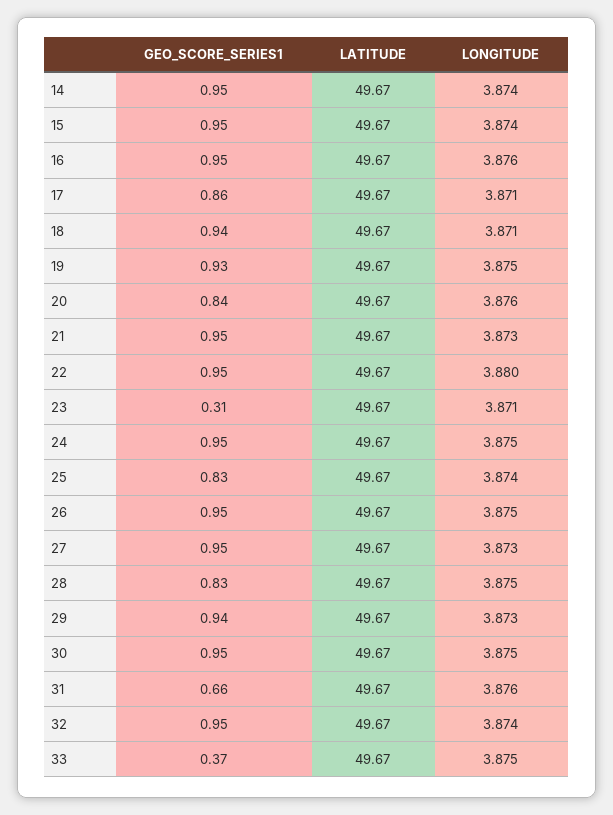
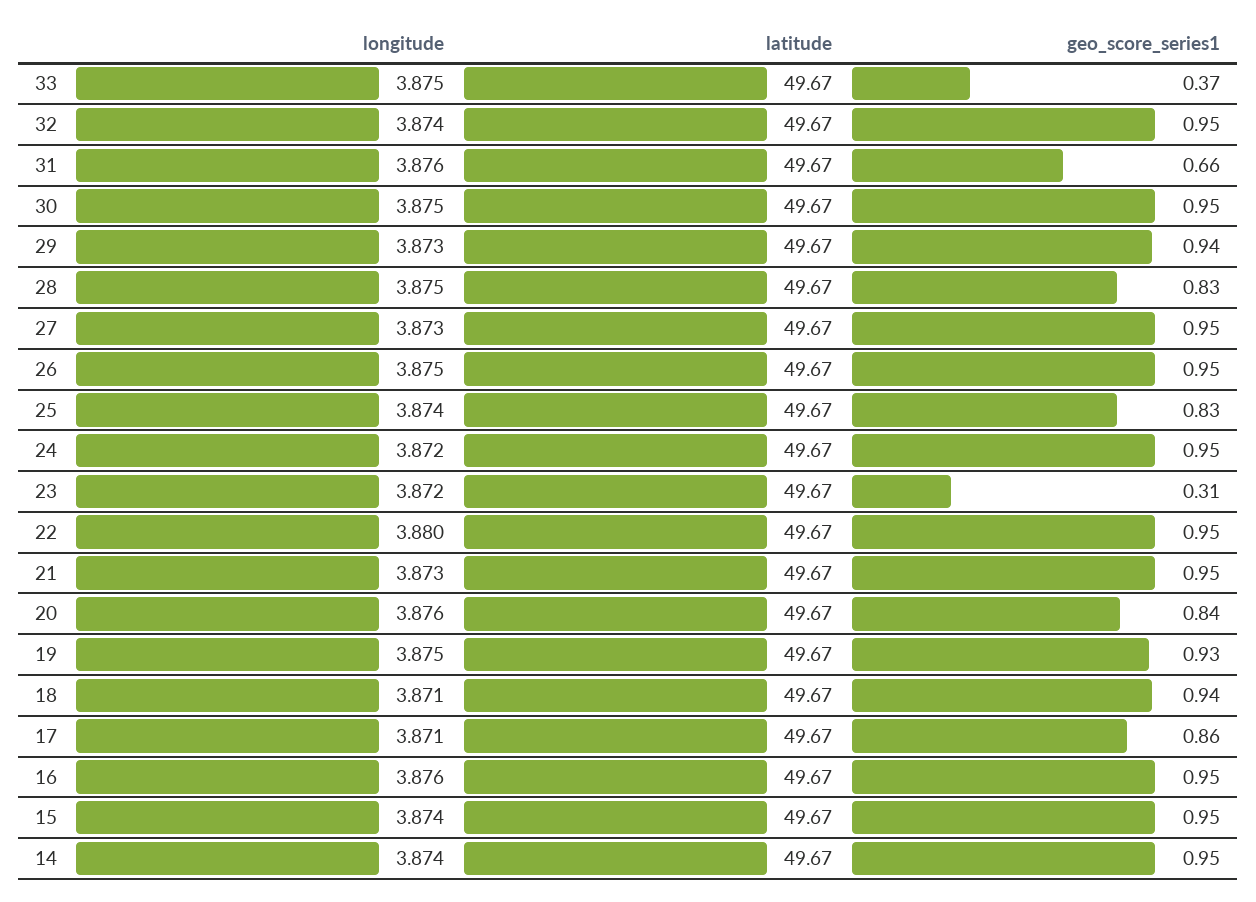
LONGITUDE, 23: 3.871 -> 3.872
LONGITUDE, 24: 3.875 -> 3.872

